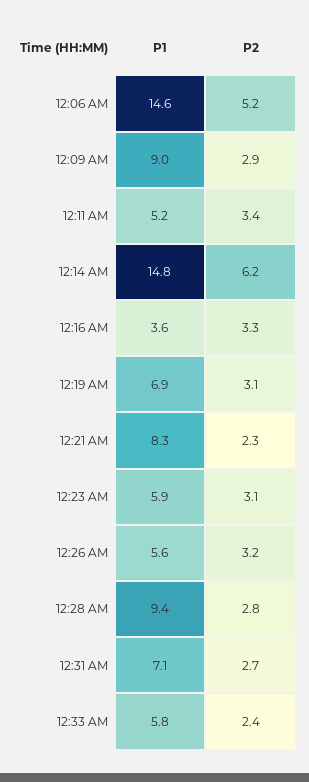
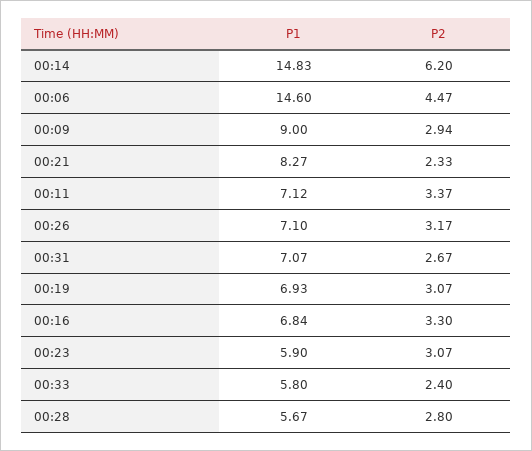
P2, 12:06 AM: 5.2 -> 4.47
P1, 12:11 AM: 5.2 -> 7.12
P1, 12:16 AM: 3.6 -> 6.84
P1, 12:26 AM: 5.6 -> 7.1
P1, 12:28 AM: 9.4 -> 5.67

